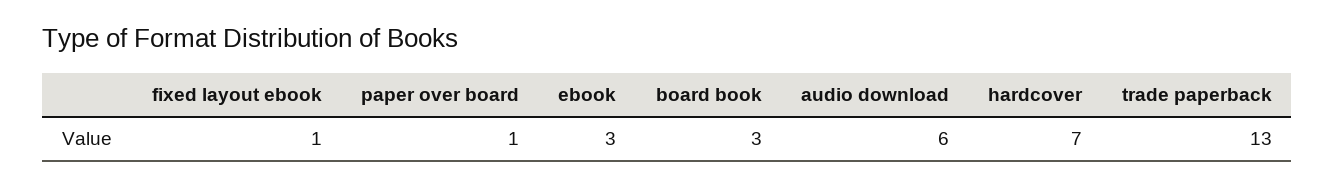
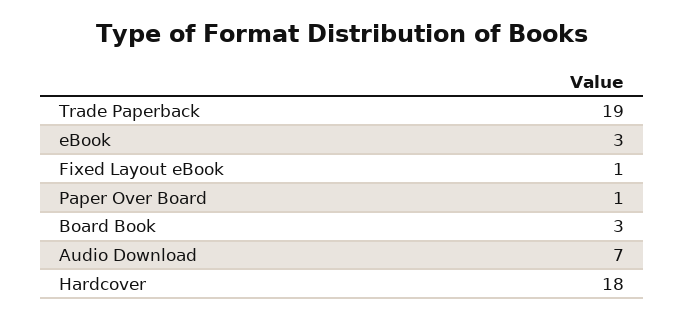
audio download: 6 -> 7
hardcover: 7 -> 18
trade paperback: 13 -> 19

